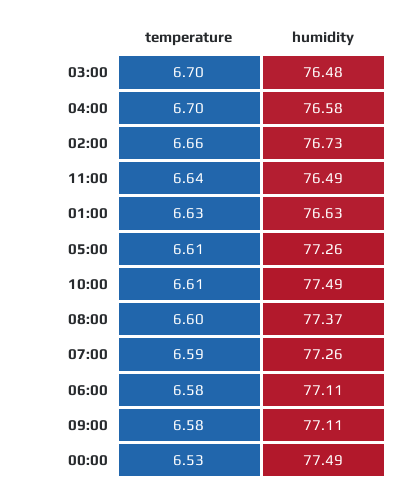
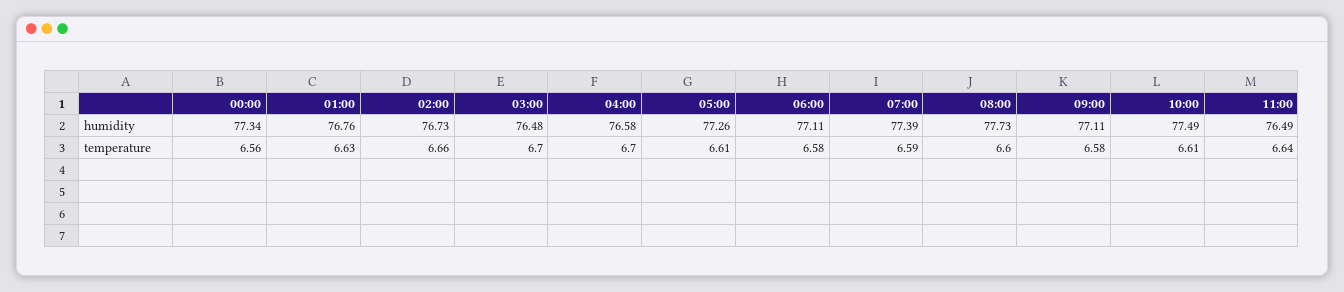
humidity, 01:00: 76.63 -> 76.76
humidity, 08:00: 77.37 -> 77.73
humidity, 07:00: 77.26 -> 77.39
temperature, 00:00: 6.53 -> 6.56
humidity, 00:00: 77.49 -> 77.34

